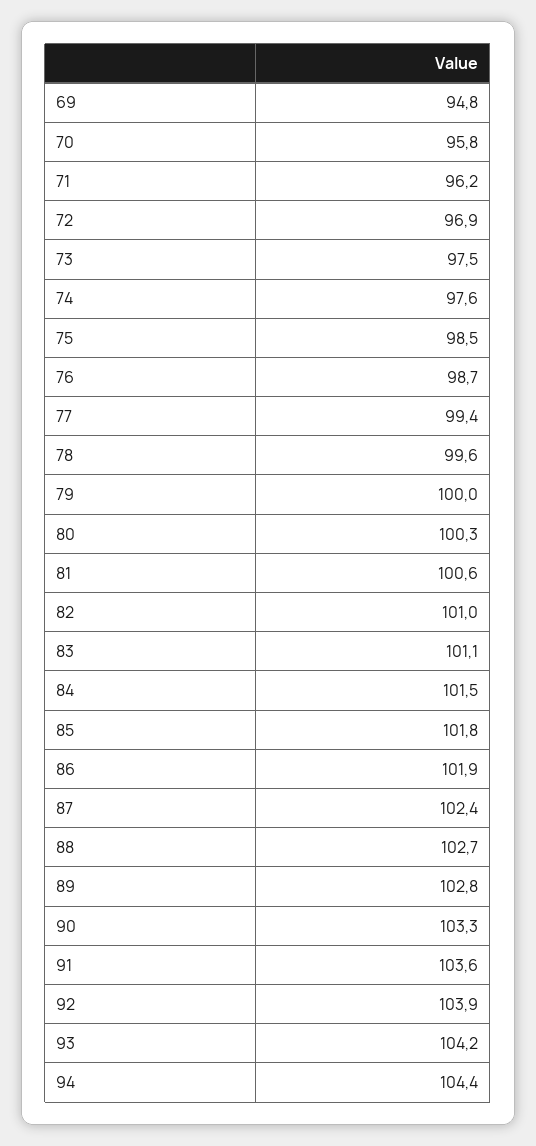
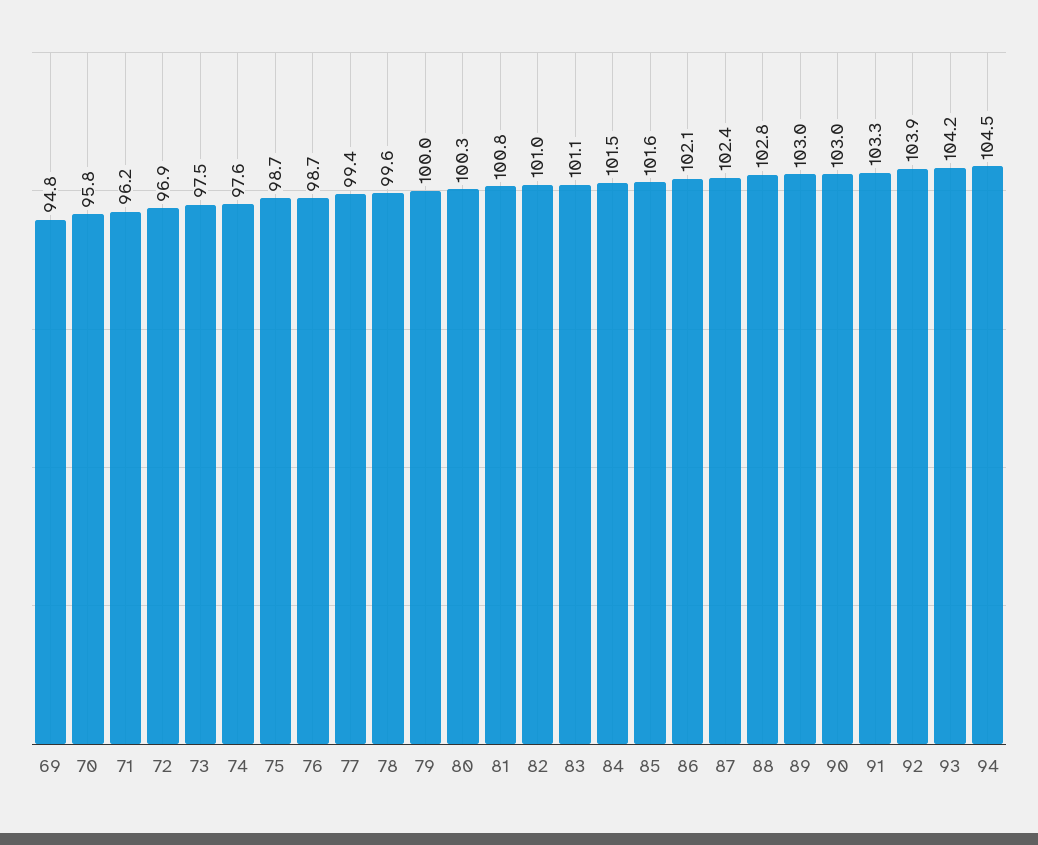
75: 98.5 -> 98.7
81: 100.6 -> 100.8
85: 101.8 -> 101.6
86: 101.9 -> 102.1
88: 102.7 -> 102.8
89: 102.8 -> 103
90: 103.3 -> 103
91: 103.6 -> 103.3
94: 104.4 -> 104.5

